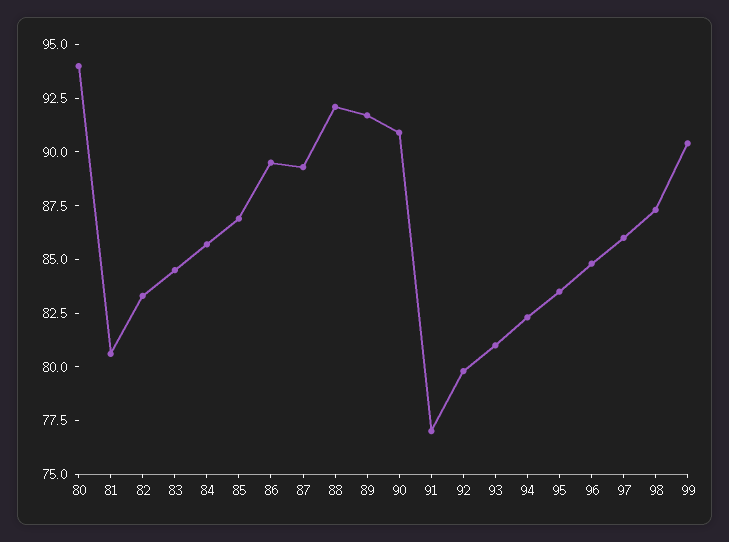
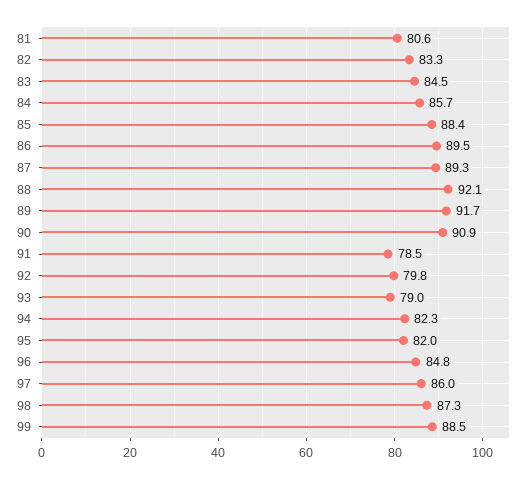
80: 94 -> none
85: 87 -> 88.4
91: 77 -> 78.5
93: 81 -> 79
95: 83.5 -> 82
99: 90.5 -> 88.5

